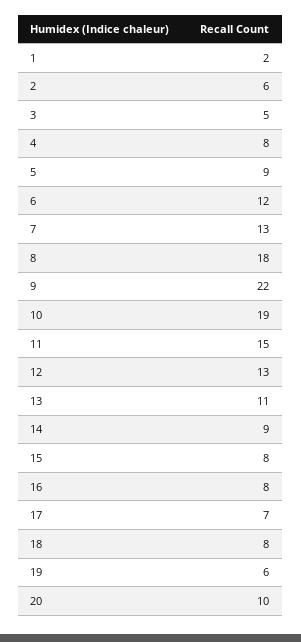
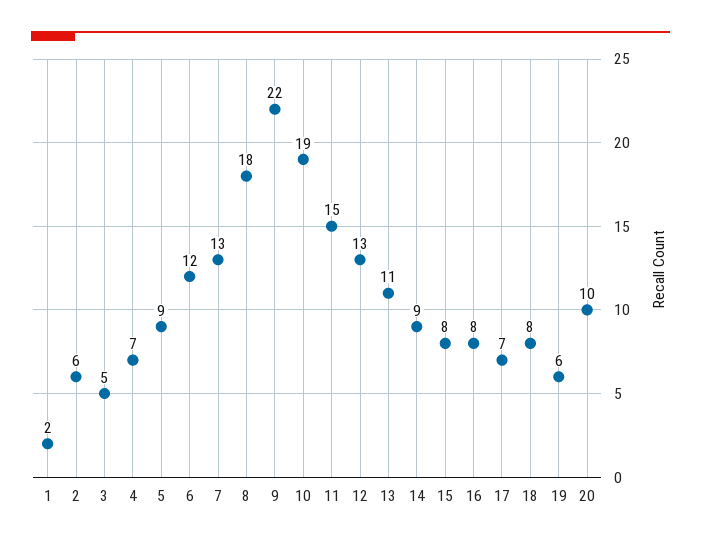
4: 8 -> 7

